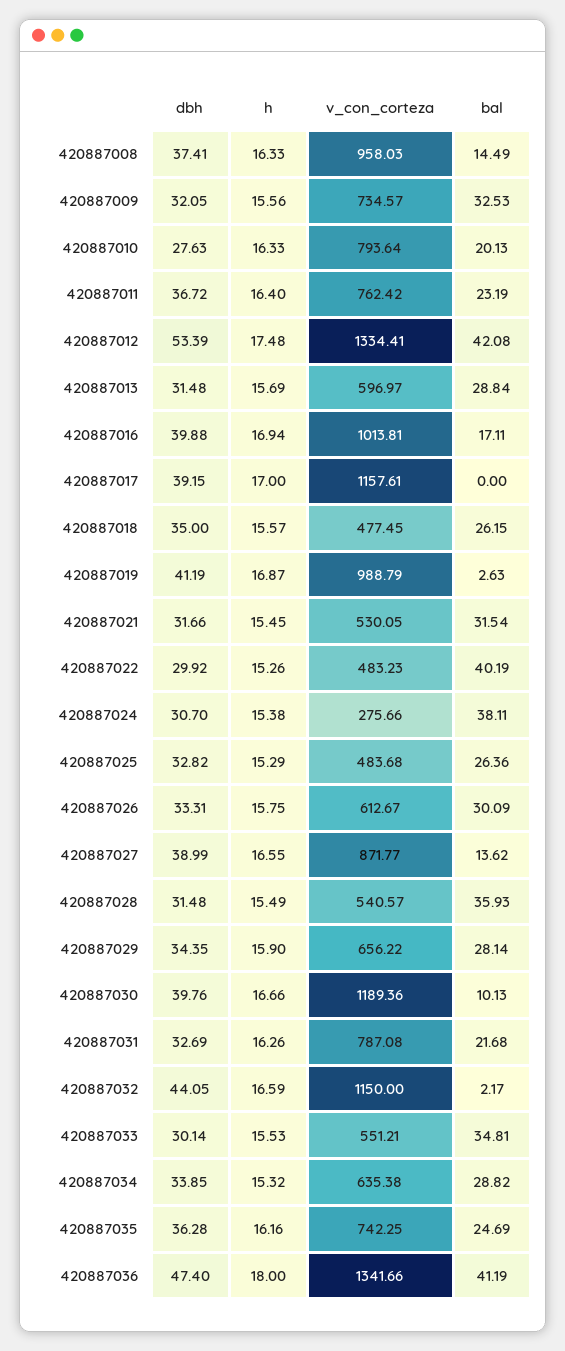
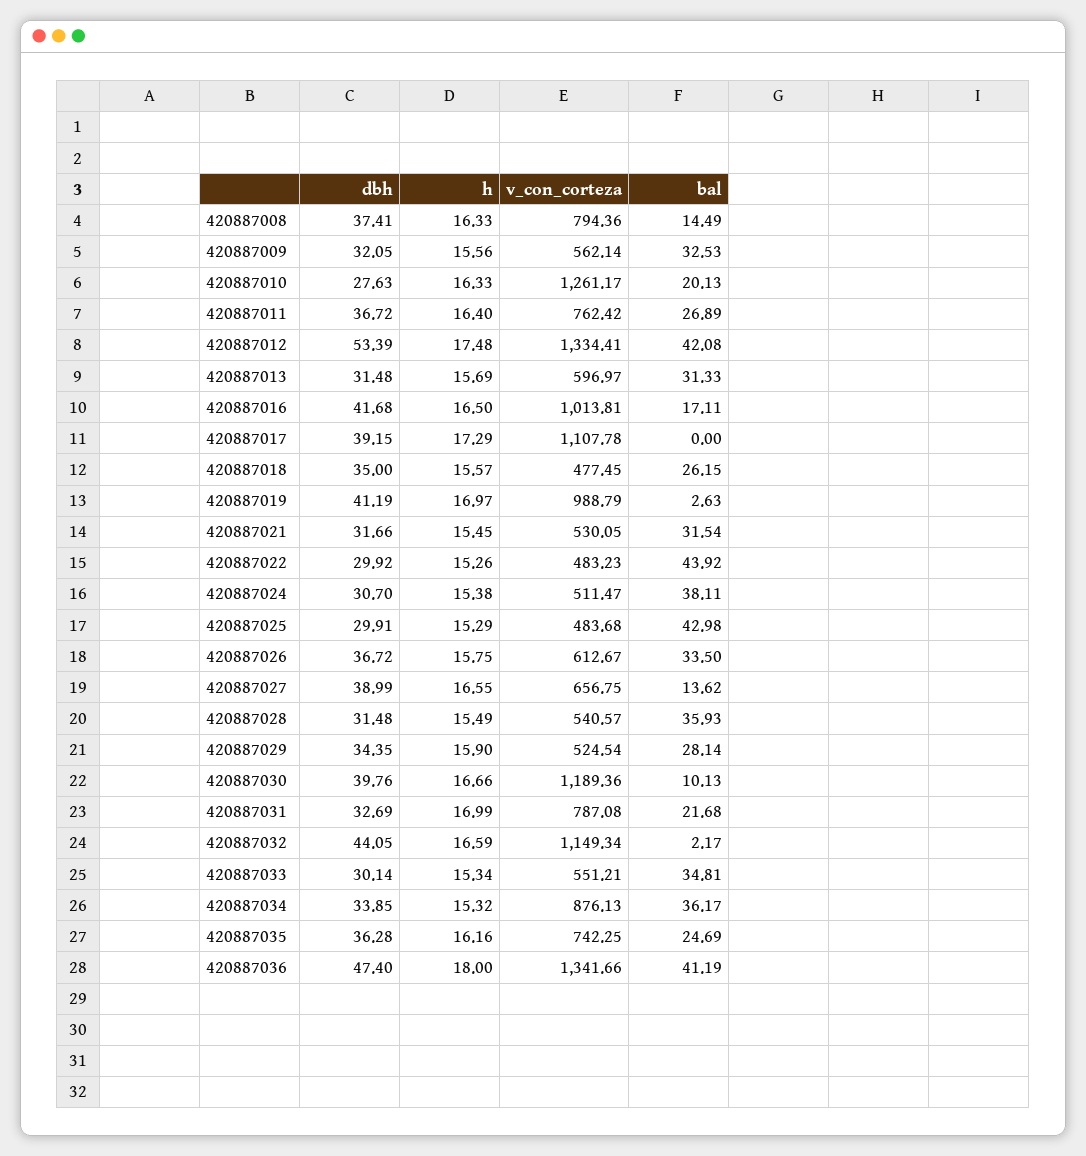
v_con_corteza, 420887008: 958.03 -> 794.36
v_con_corteza, 420887009: 734.57 -> 562.14
v_con_corteza, 420887010: 793.64 -> 1261.17
bal, 420887011: 23.19 -> 26.89
bal, 420887013: 28.84 -> 31.33
dbh, 420887016: 39.88 -> 41.68
h, 420887016: 16.94 -> 16.5
h, 420887017: 17 -> 17.29
v_con_corteza, 420887017: 1157.61 -> 1107.78
h, 420887019: 16.87 -> 16.97
bal, 420887022: 40.19 -> 43.92
v_con_corteza, 420887024: 275.66 -> 511.47
dbh, 420887025: 32.82 -> 29.91
bal, 420887025: 26.36 -> 42.98
dbh, 420887026: 33.31 -> 36.72
bal, 420887026: 30.09 -> 33.5
v_con_corteza, 420887027: 871.77 -> 656.75
v_con_corteza, 420887029: 656.22 -> 524.54
h, 420887031: 16.26 -> 16.99
v_con_corteza, 420887032: 1150 -> 1149.34
h, 420887033: 15.53 -> 15.34
v_con_corteza, 420887034: 635.38 -> 876.13
bal, 420887034: 28.82 -> 36.17

